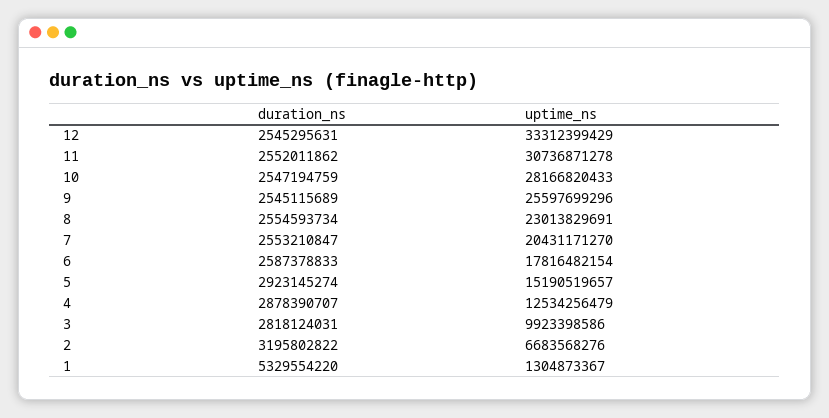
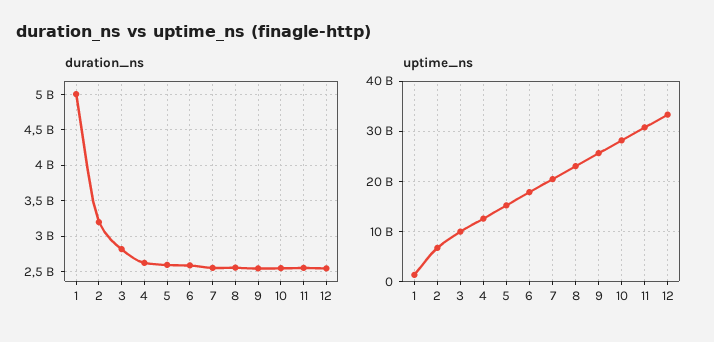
duration_ns, 5: 2923145274 -> 2600000000
duration_ns, 4: 2878390707 -> 2600000000
duration_ns, 1: 5329554220 -> 5000000000

